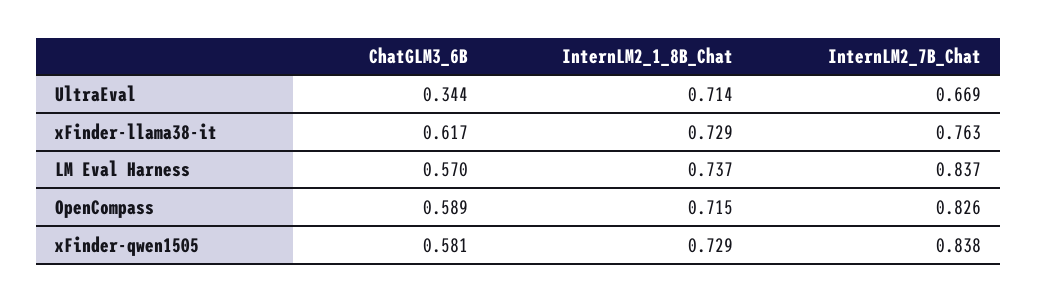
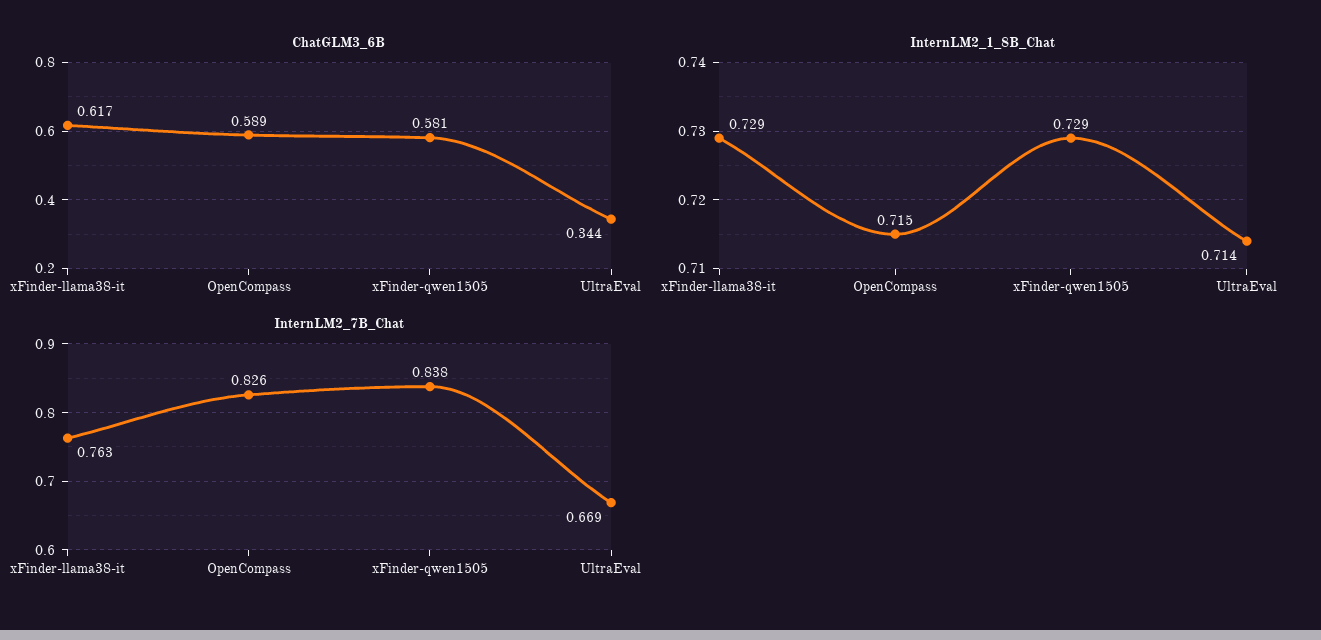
ChatGLM3_6B, LM Eval Harness: 0.57 -> none
InternLM2_1_8B_Chat, LM Eval Harness: 0.737 -> none
InternLM2_7B_Chat, LM Eval Harness: 0.837 -> none

